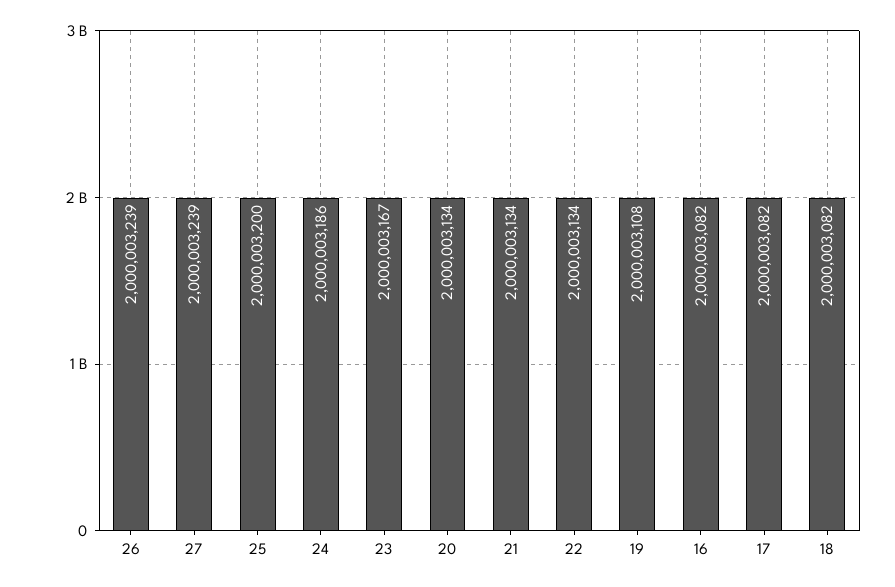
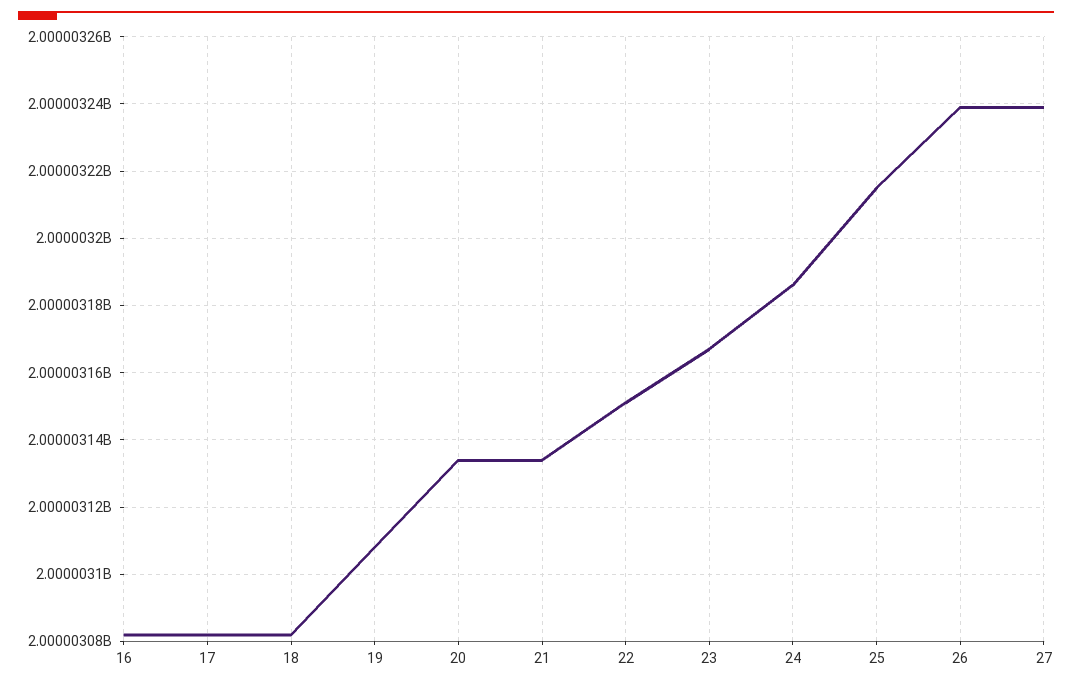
25: 2000003200 -> 2000003215
22: 2000003134 -> 2000003150

